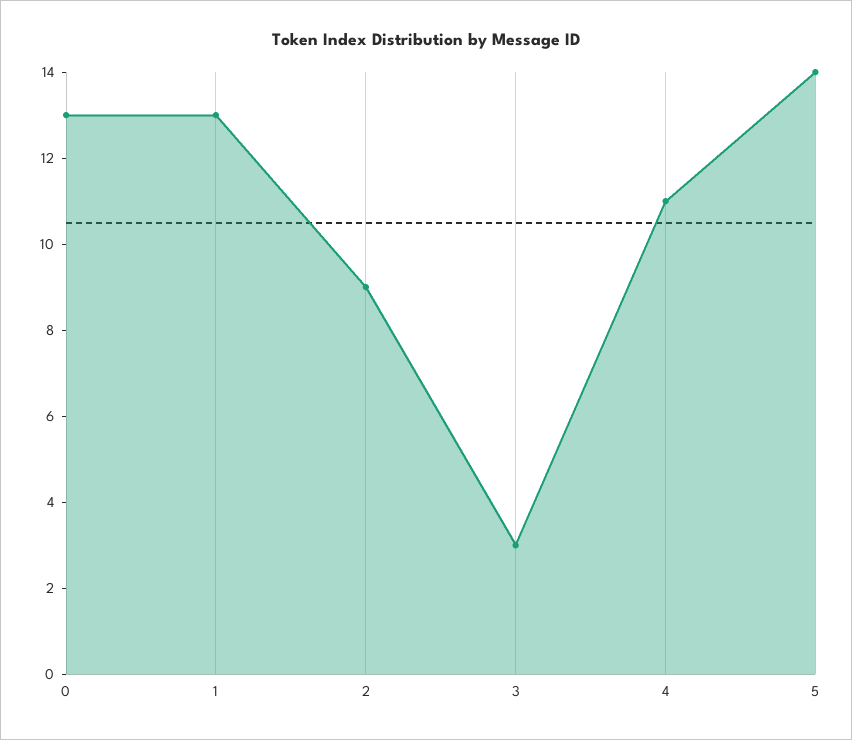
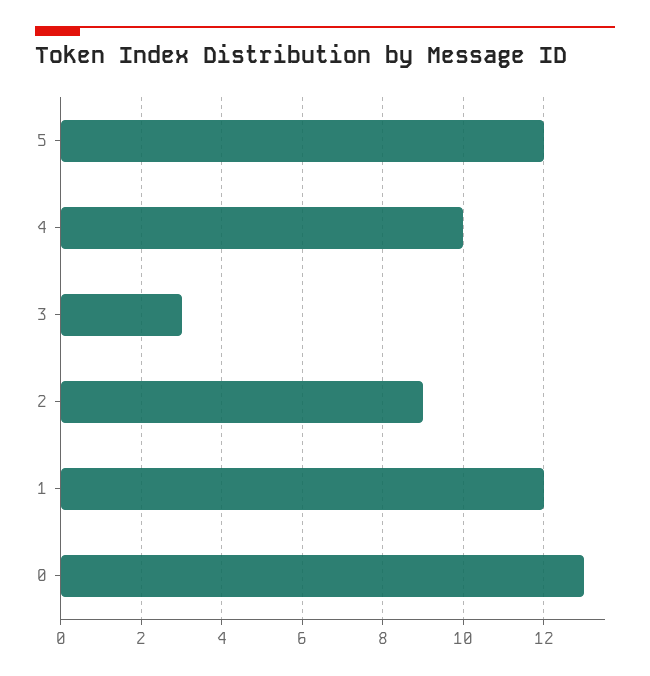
1: 13 -> 12
4: 11 -> 10
5: 14 -> 12

